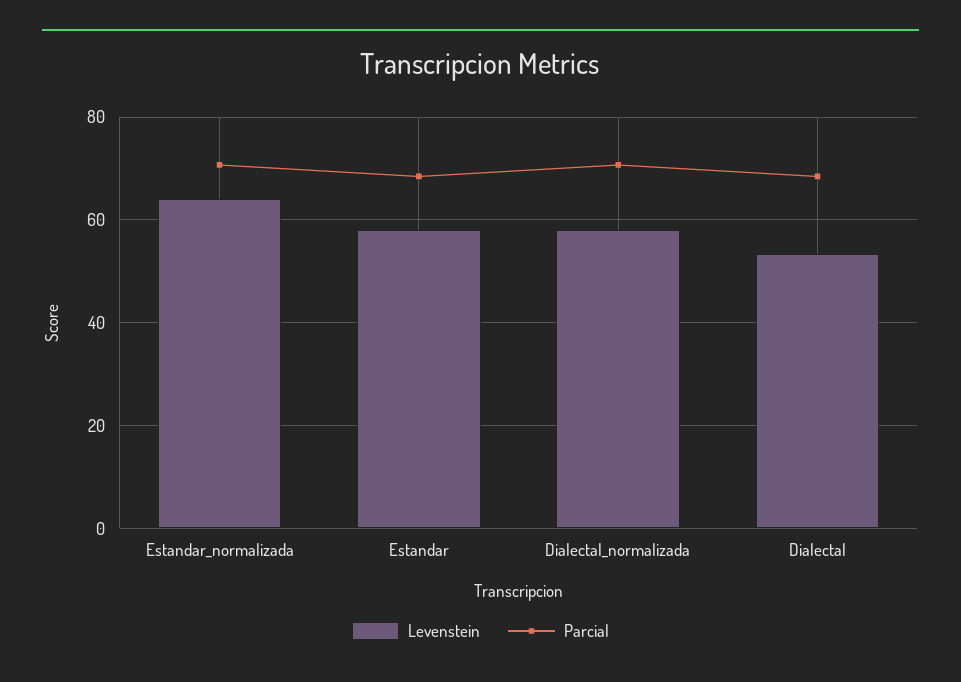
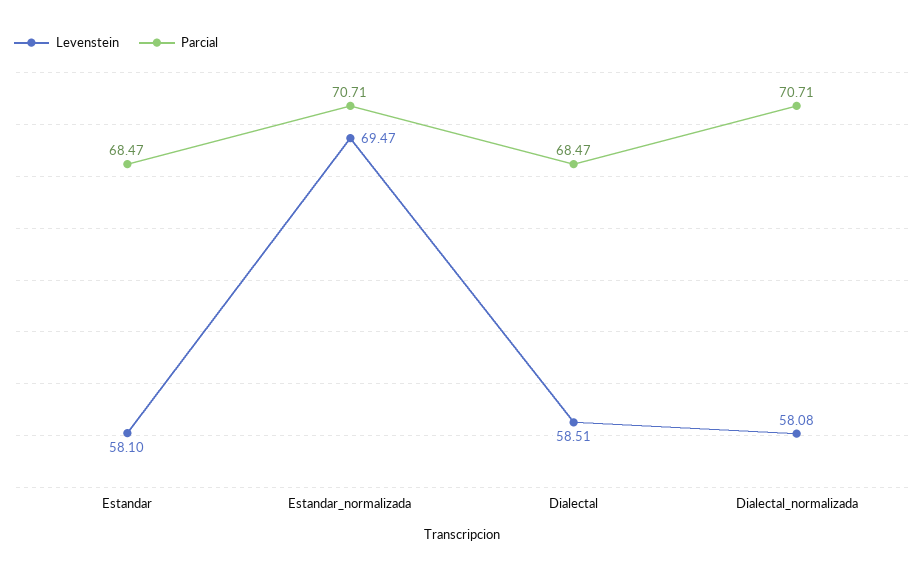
Levenstein, Estandar_normalizada: 64 -> 69.47
Levenstein, Dialectal: 54 -> 58.51

